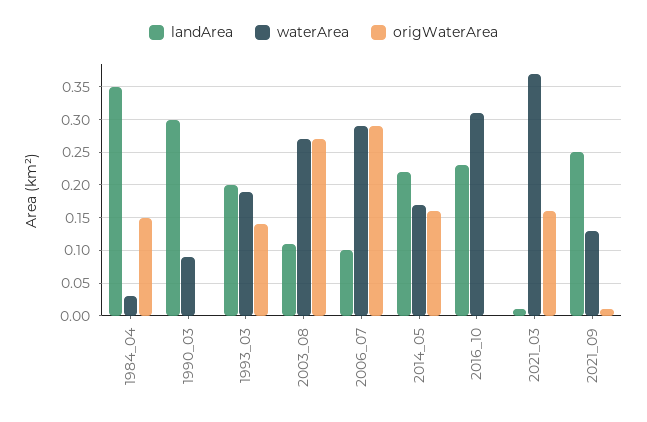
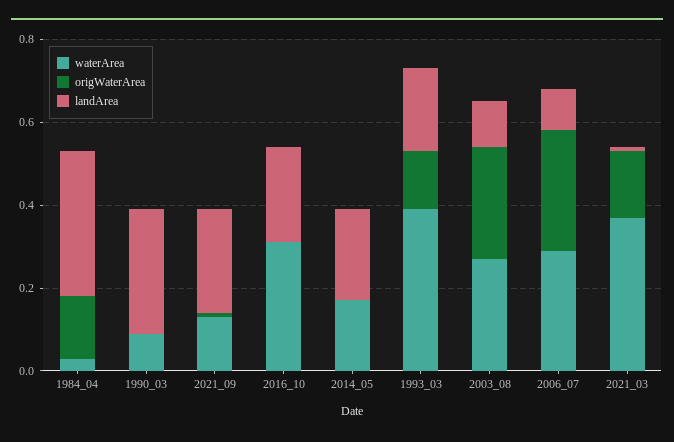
waterArea, 1993_03: 0.19 -> 0.4
origWaterArea, 2014_05: 0.16 -> 0

